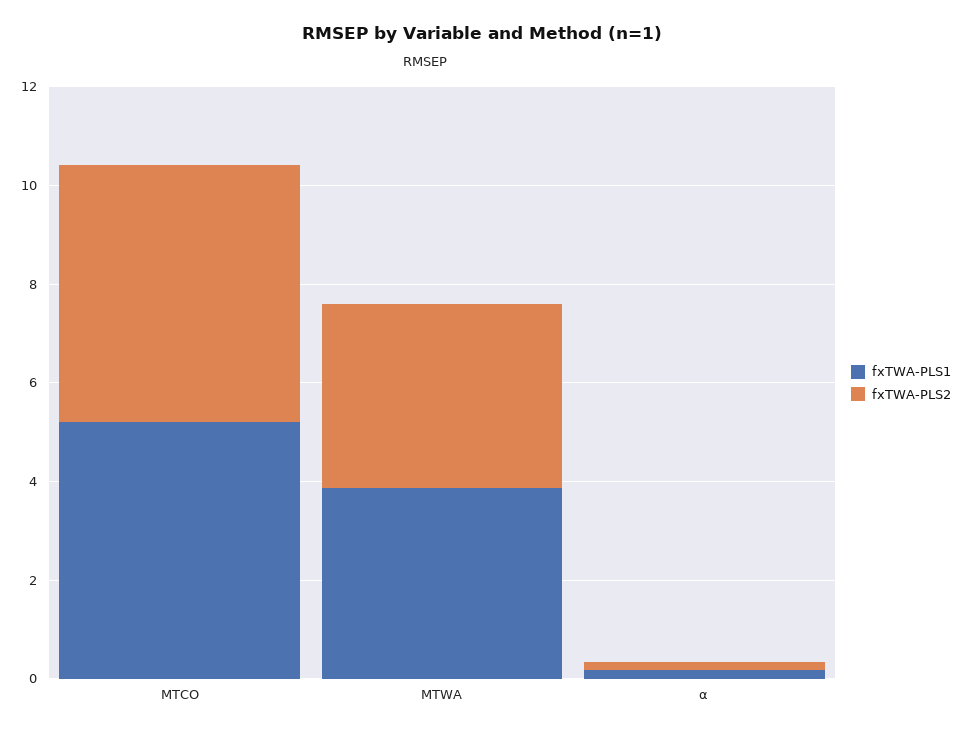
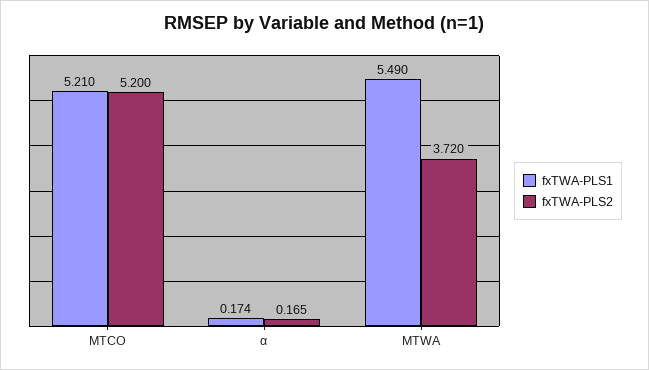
fxTWA-PLS1, MTWA: 4 -> 5.49

